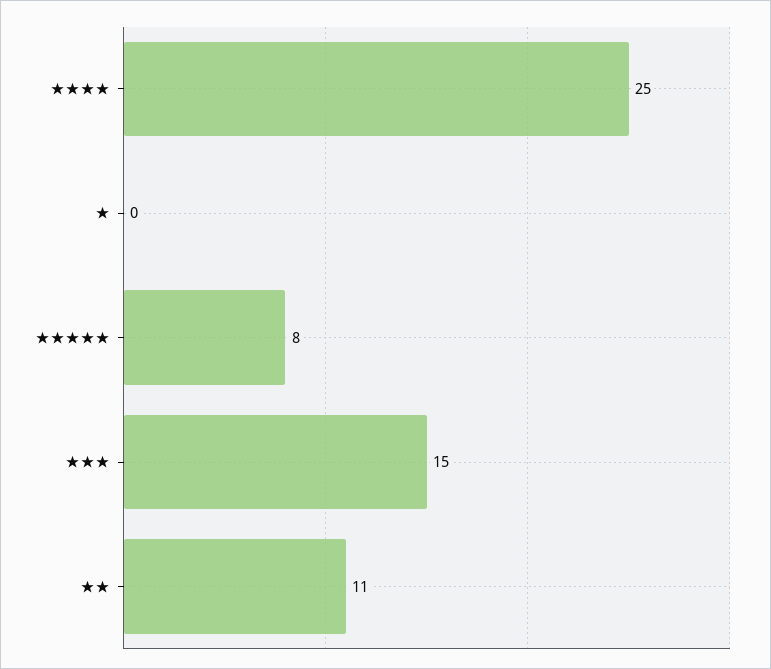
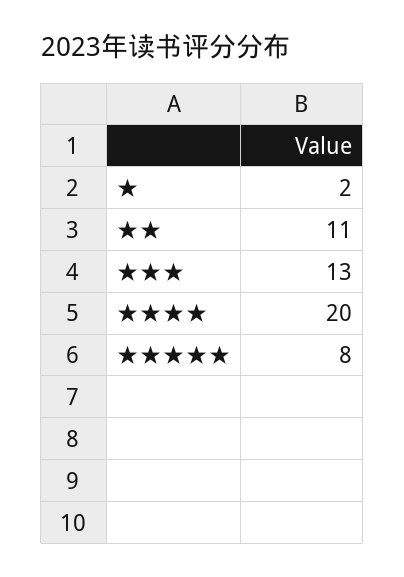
★★★★: 25 -> 20
★: 0 -> 2
★★★: 15 -> 13

